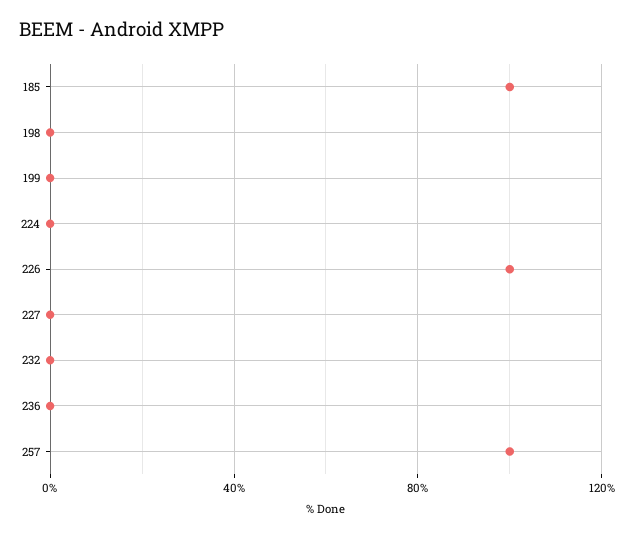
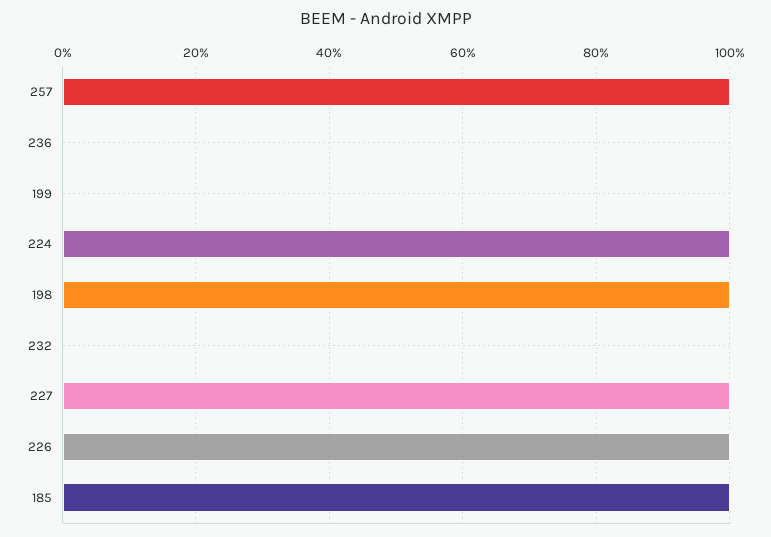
198: 0 -> 100
224: 0 -> 100
227: 0 -> 100

